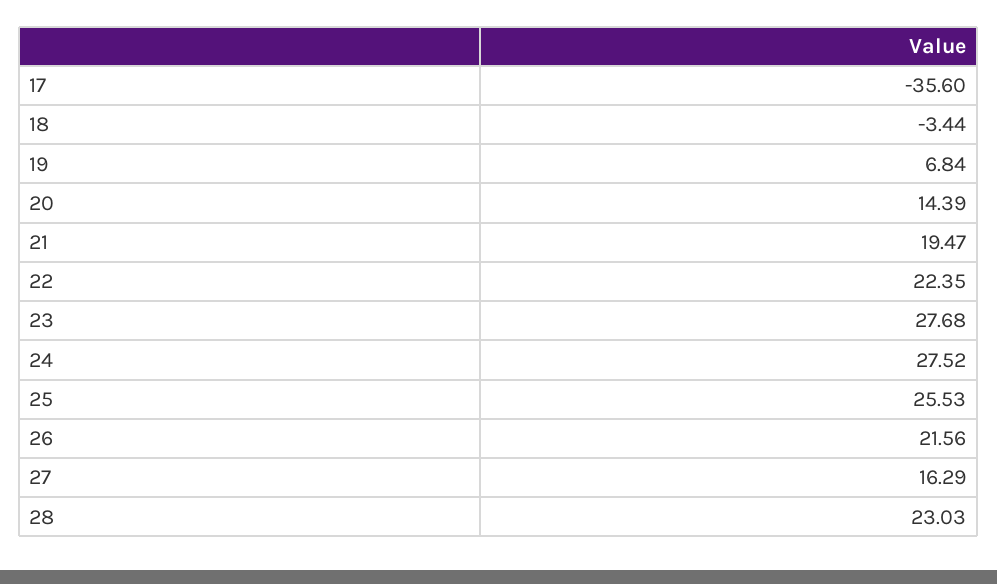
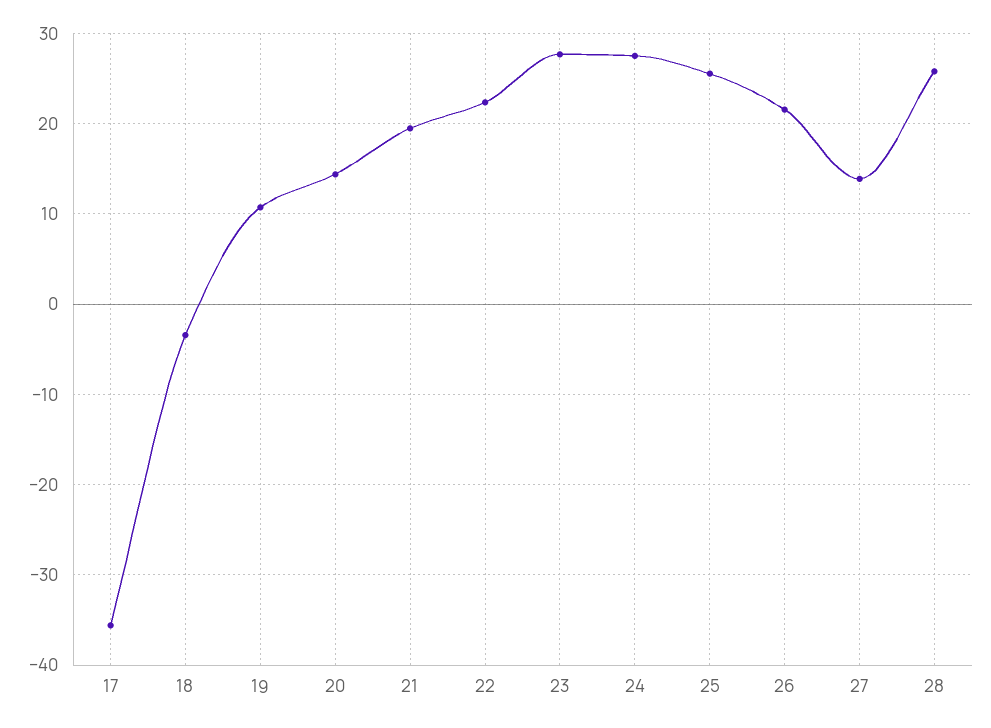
19: 6.84 -> 11
27: 16.29 -> 14
28: 23.03 -> 26

